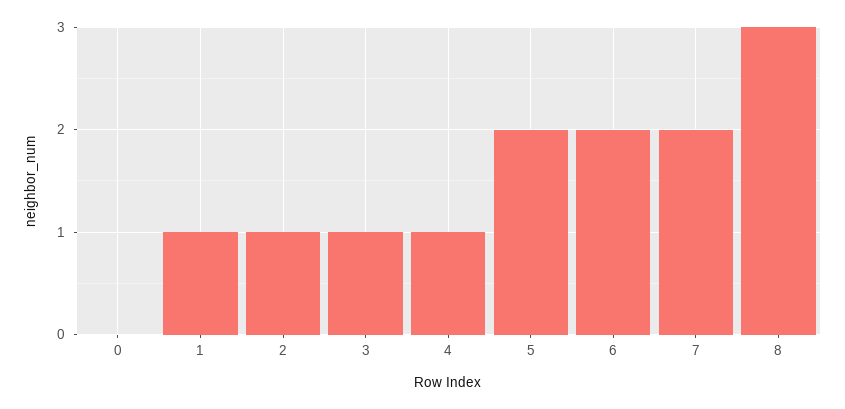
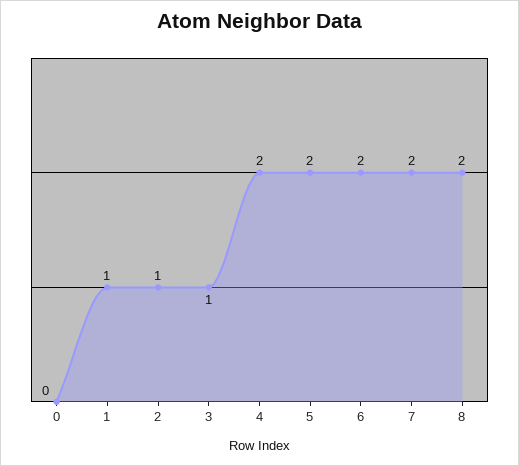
4: 1 -> 2
8: 3 -> 2

